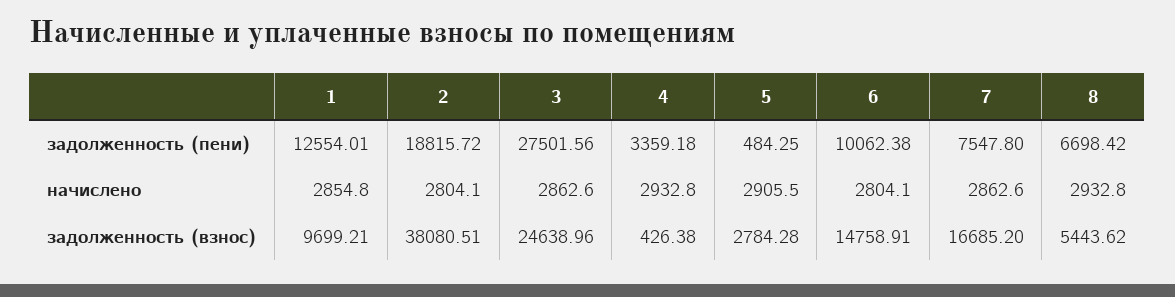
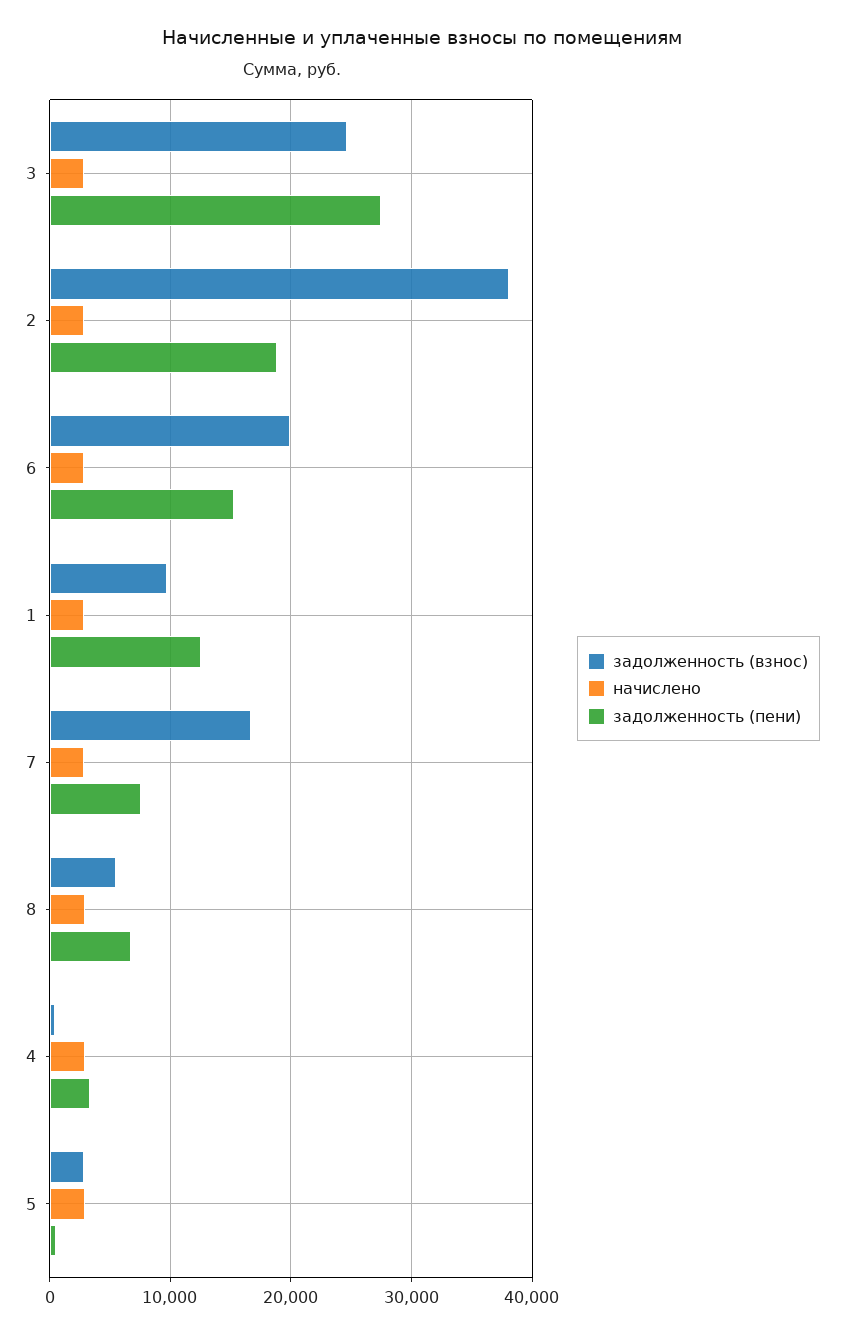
задолженность (пени), 6: 10062.38 -> 15000
задолженность (взнос), 6: 14758.91 -> 20000

